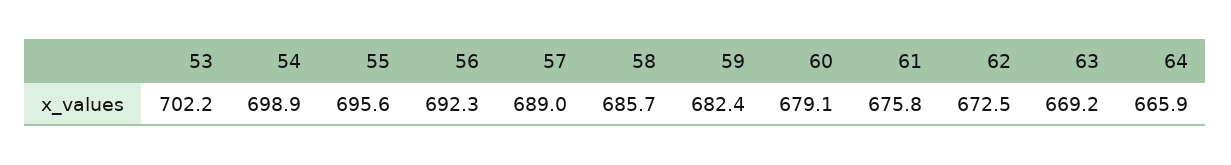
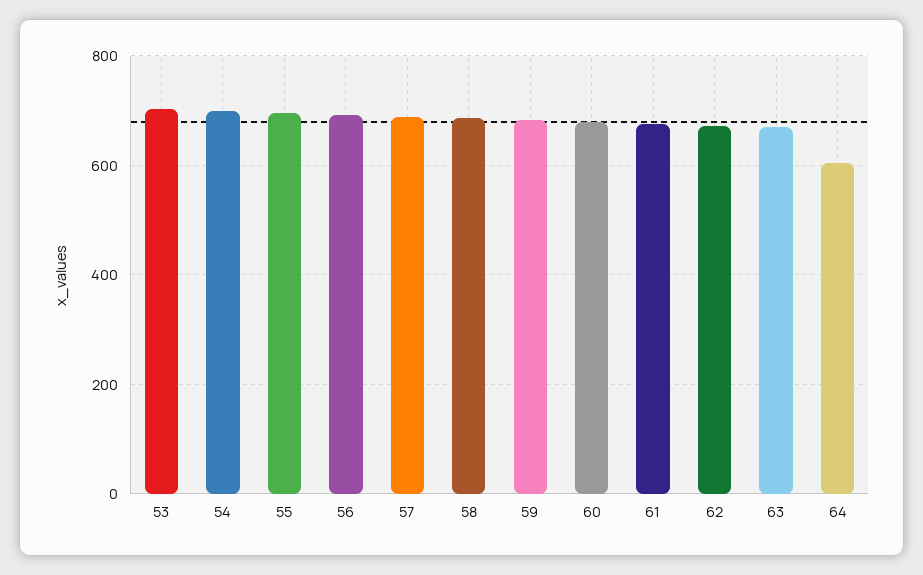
64: 665.9 -> 600

